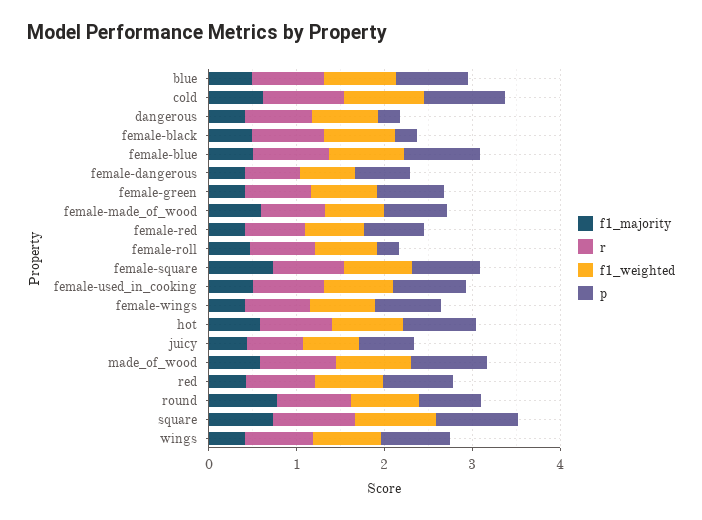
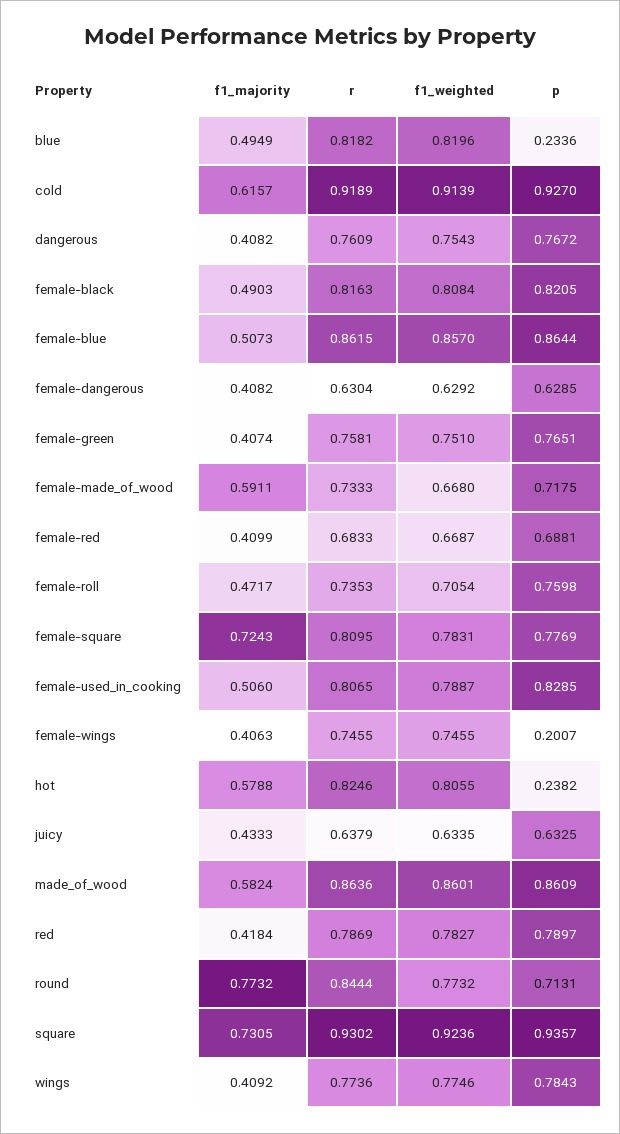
p, blue: 0.8 -> 0.2336
p, dangerous: 0.2 -> 0.7672
p, female-black: 0.2 -> 0.8205
p, female-roll: 0.2 -> 0.7598
p, female-wings: 0.8 -> 0.2007
p, hot: 0.8 -> 0.2382

